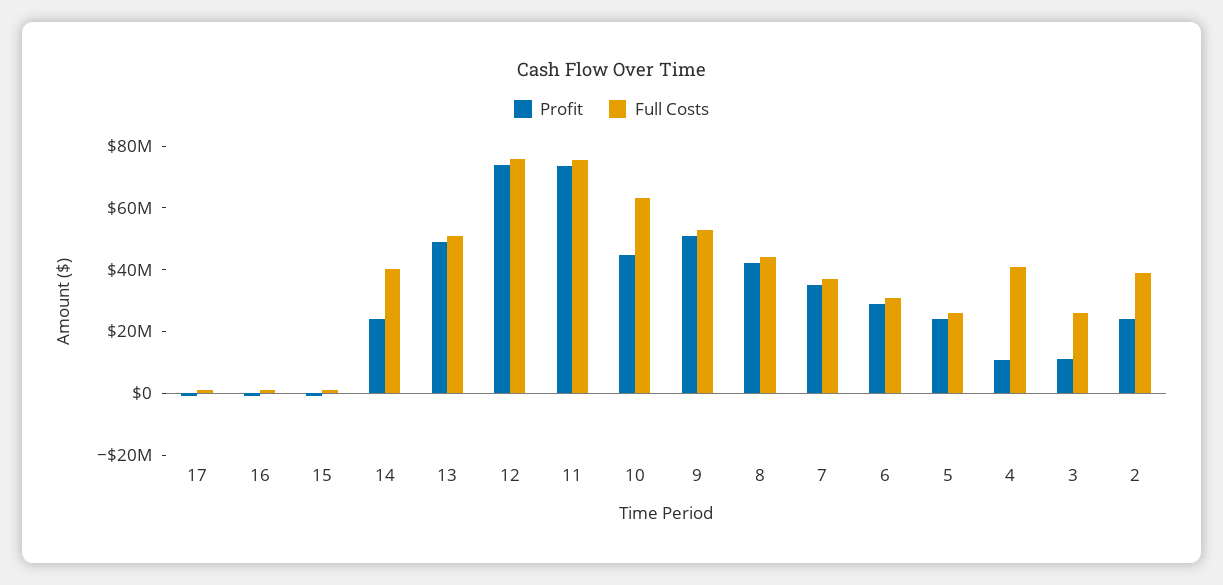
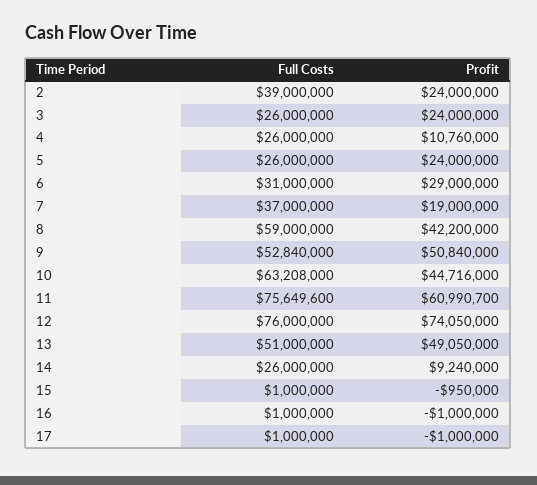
Profit, 14: 25000000 -> 9240000
Full Costs, 14: 40000000 -> 26000000
Profit, 11: 75000000 -> 60990700
Full Costs, 8: 45000000 -> 59000000
Profit, 7: 35000000 -> 19000000
Full Costs, 4: 40000000 -> 26000000
Profit, 3: 10000000 -> 24000000

